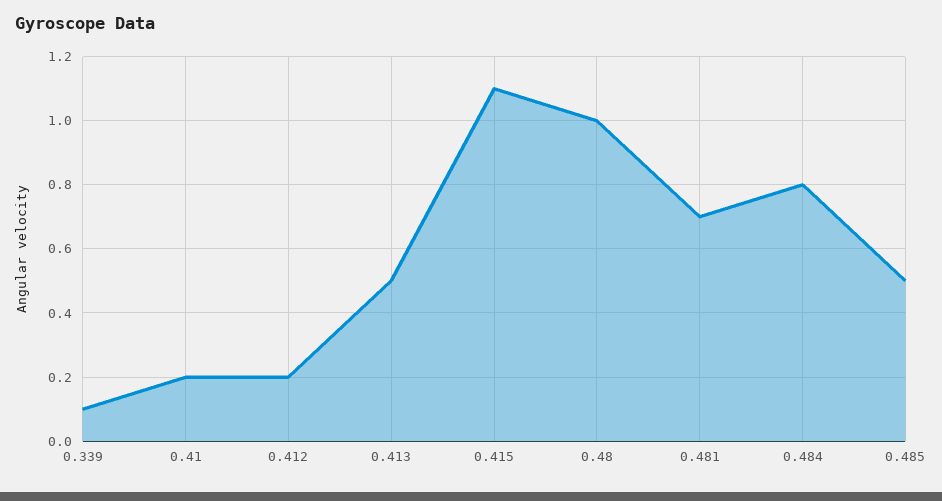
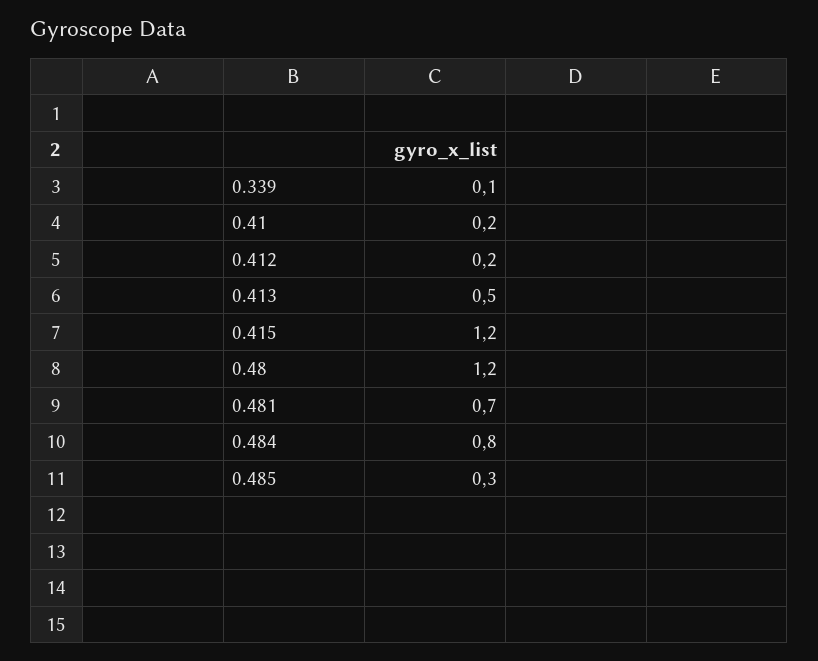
0.415: 1.1 -> 1.2
0.48: 1 -> 1.2
0.485: 0.5 -> 0.3

